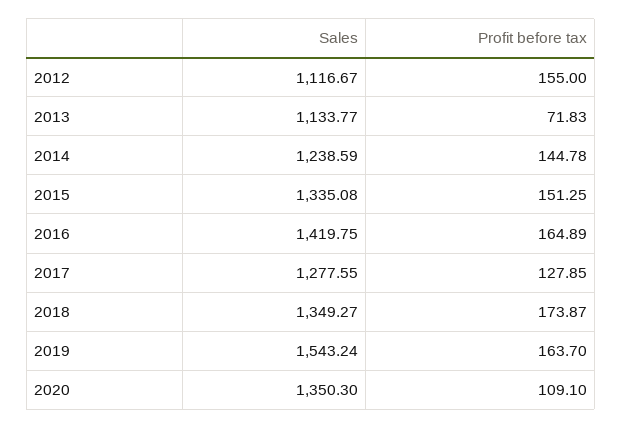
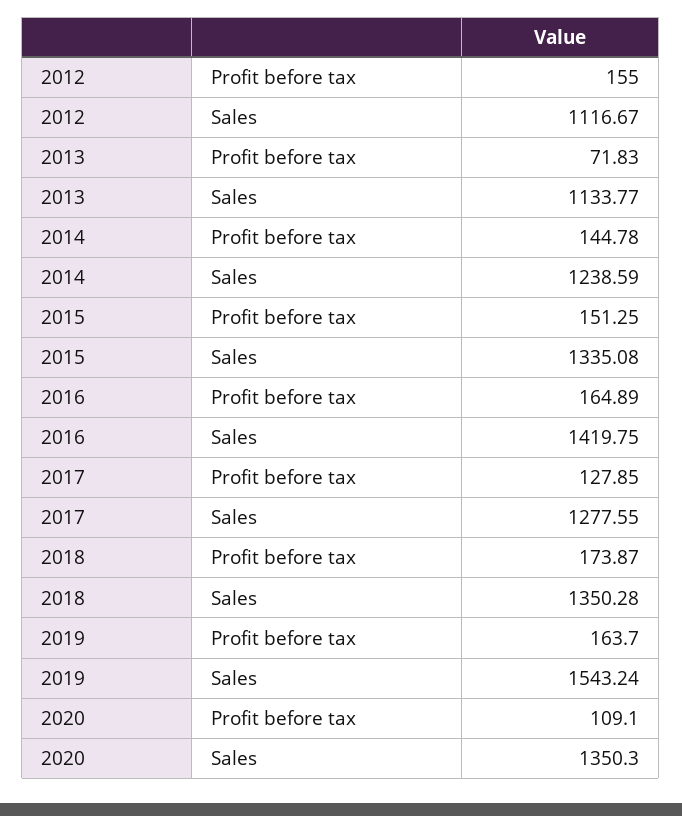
Sales, 2018: 1349.27 -> 1350.28

